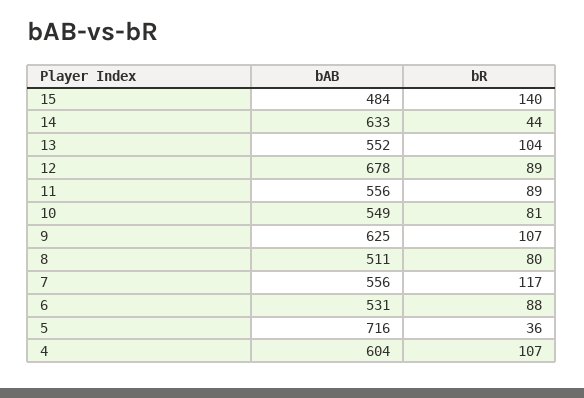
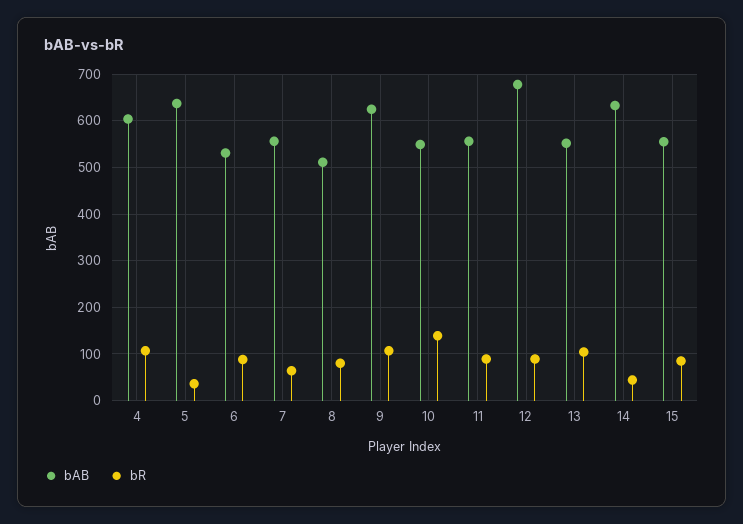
bAB, 15: 484 -> 560
bR, 15: 140 -> 80
bR, 10: 81 -> 140
bR, 7: 117 -> 60
bAB, 5: 716 -> 640

